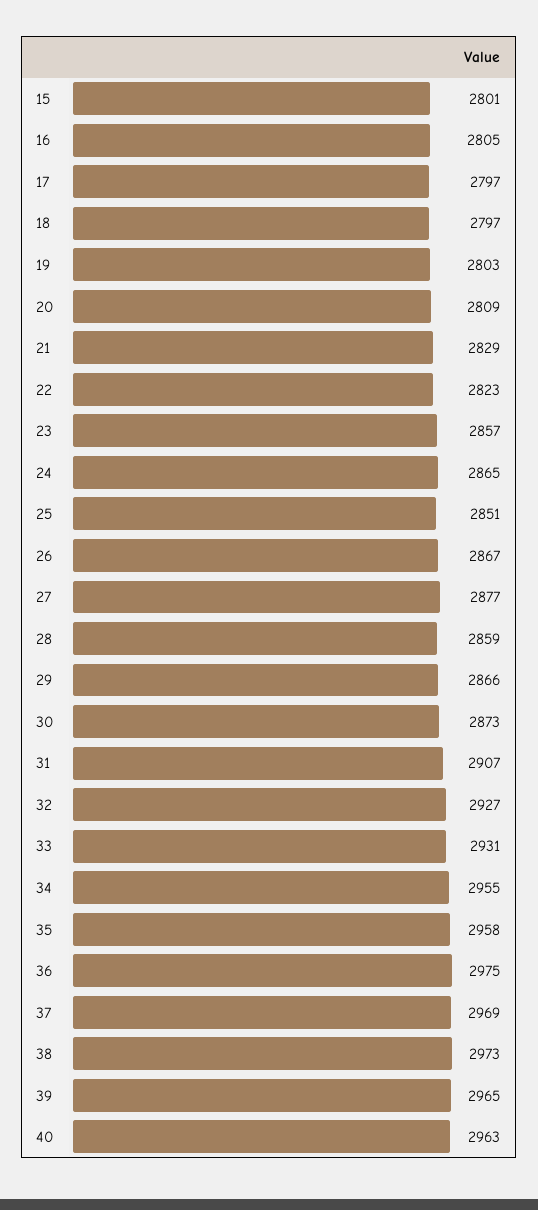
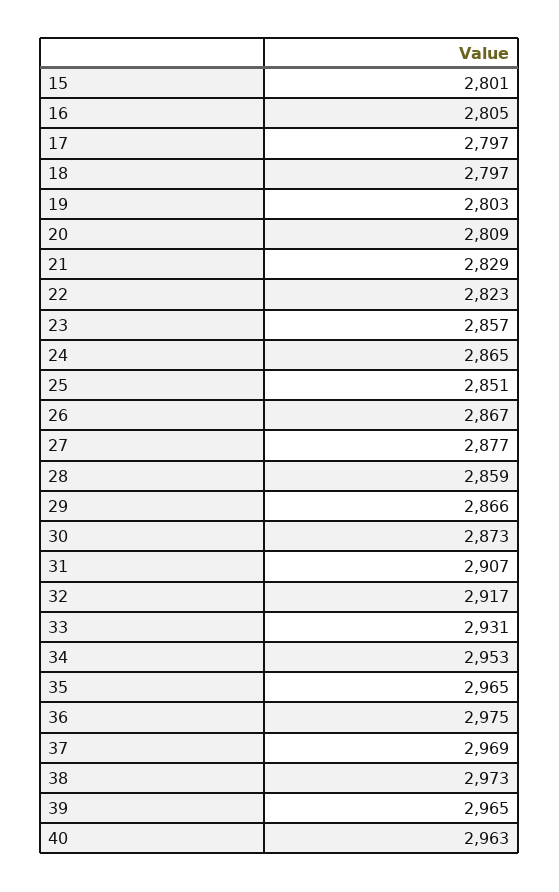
32: 2927 -> 2917
34: 2955 -> 2953
35: 2958 -> 2965

